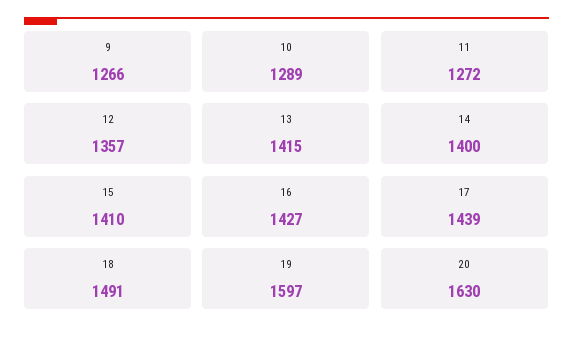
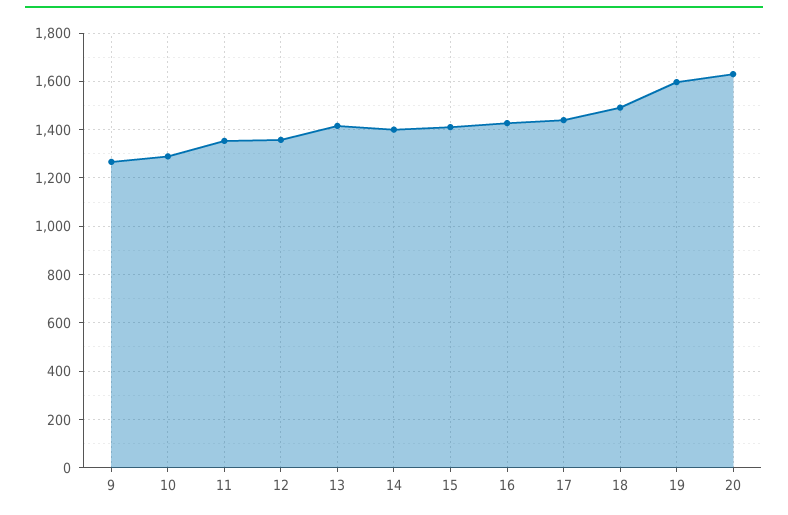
11: 1272 -> 1350

